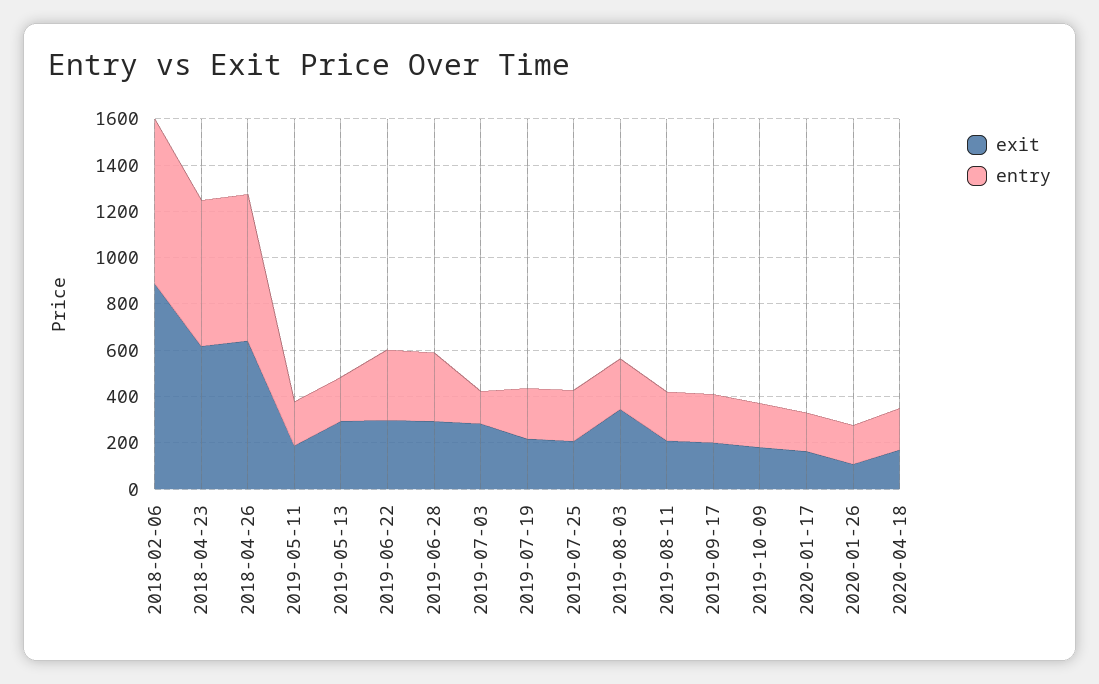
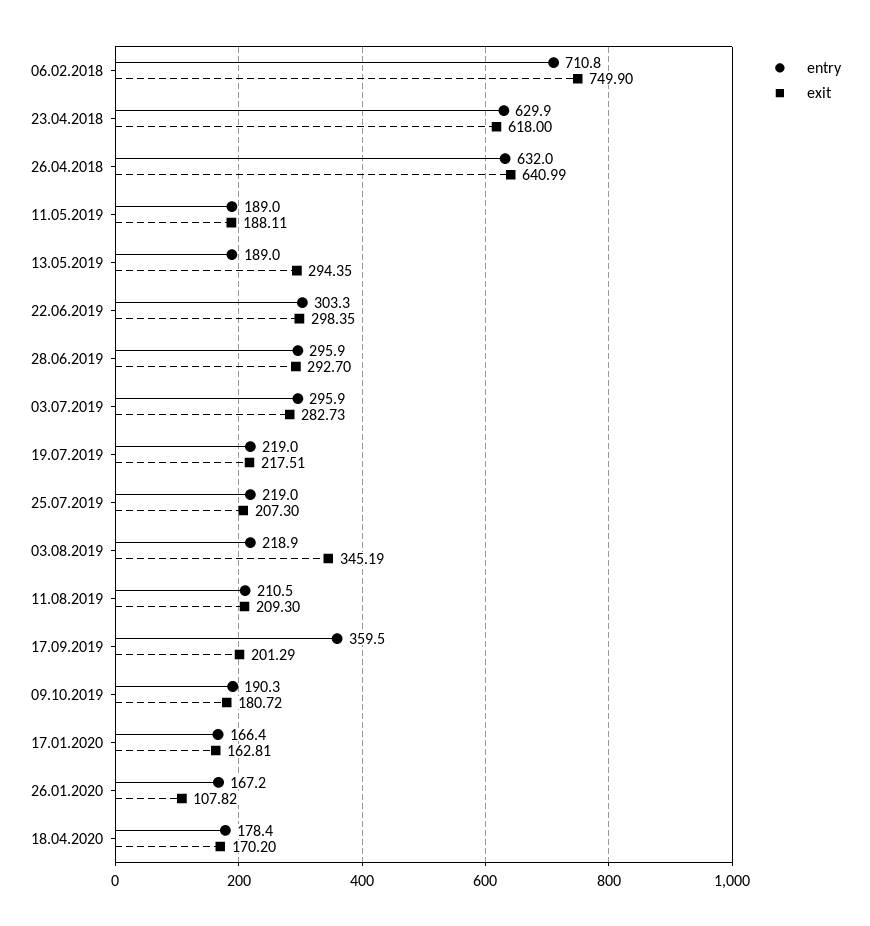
exit, 2018-02-06: 900 -> 749.9
entry, 2019-07-03: 150 -> 295.9
entry, 2019-09-17: 200 -> 359.5

